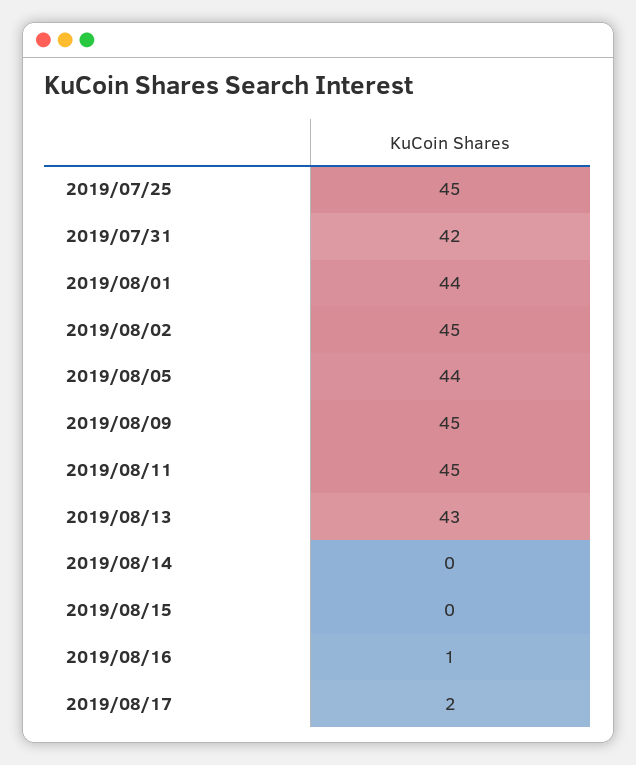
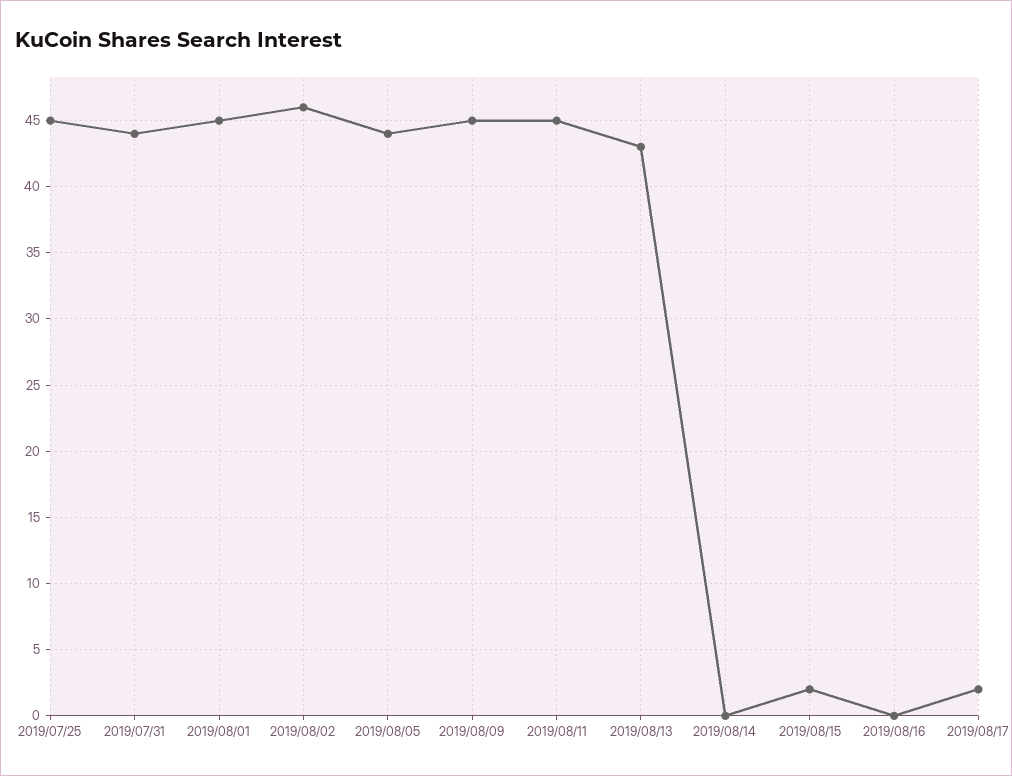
2019/07/31: 42 -> 44
2019/08/01: 44 -> 45
2019/08/02: 45 -> 46
2019/08/15: 0 -> 2
2019/08/16: 1 -> 0

